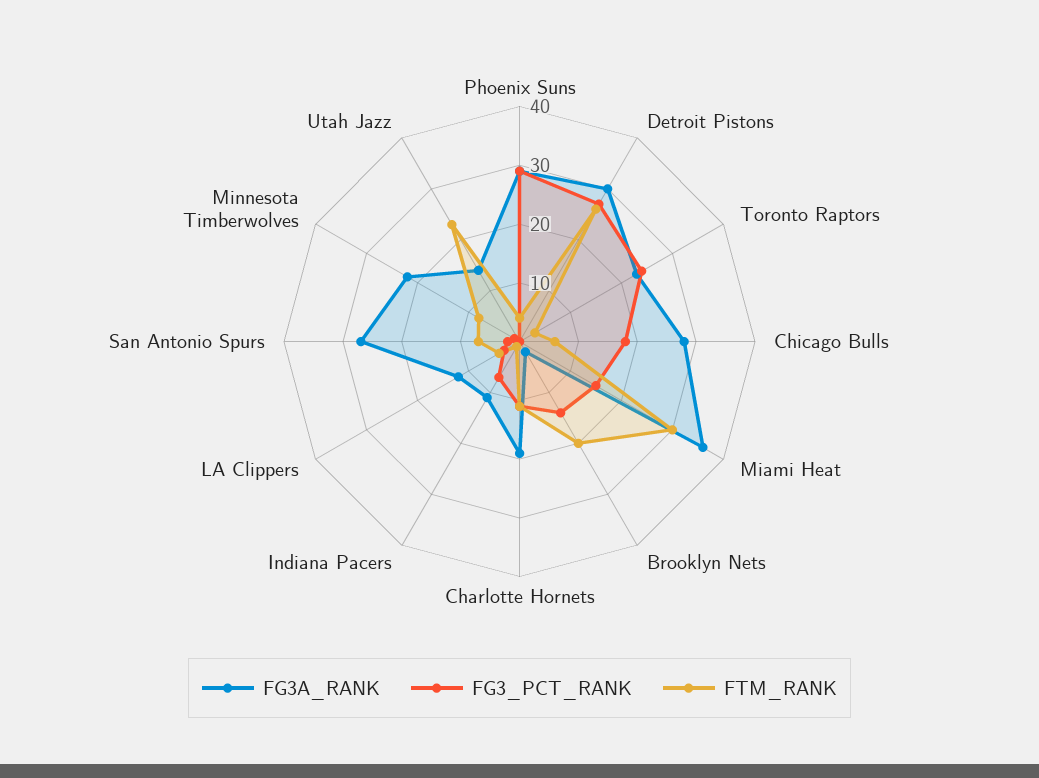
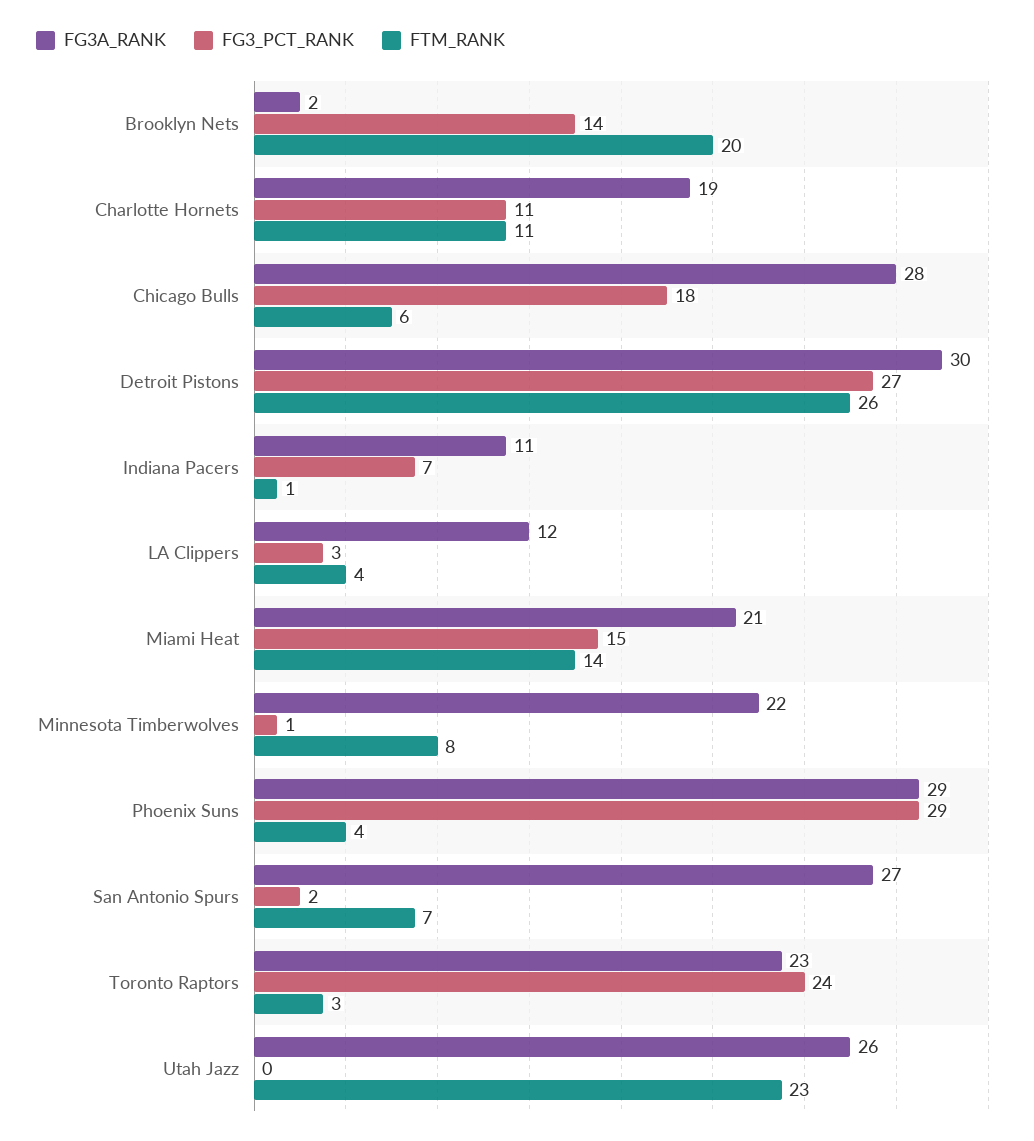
FG3A_RANK, Miami Heat: 35 -> 21
FTM_RANK, Miami Heat: 30 -> 14
FG3A_RANK, Utah Jazz: 15 -> 26

